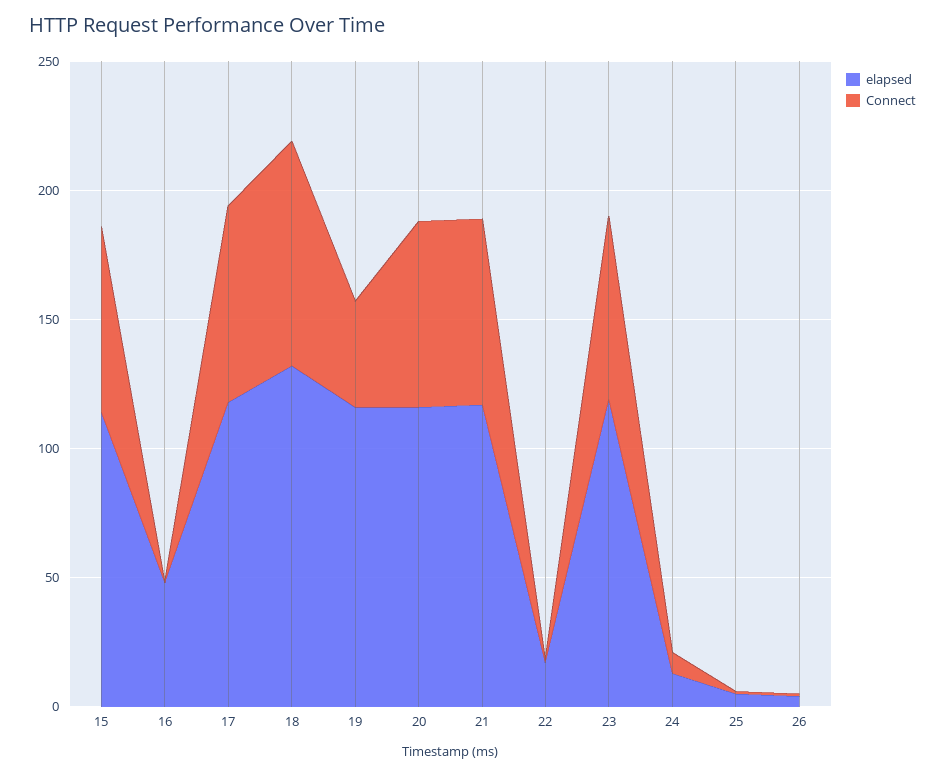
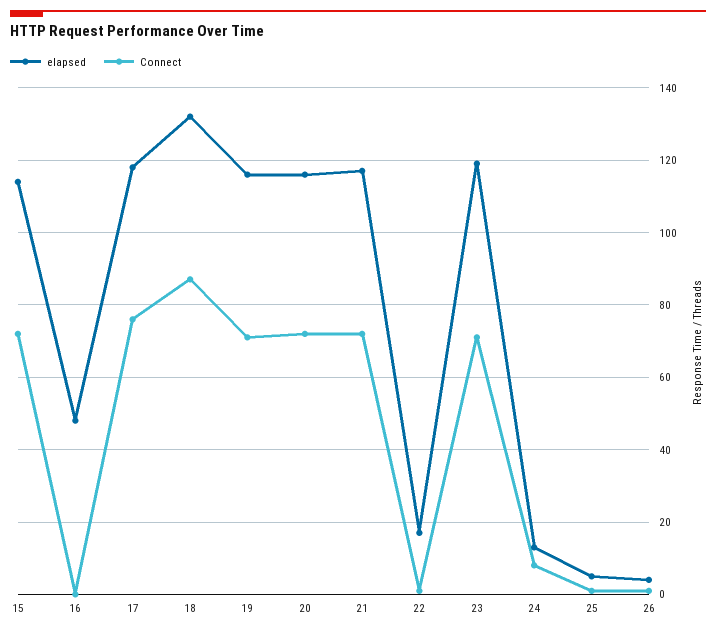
Connect, 19: 40 -> 70

